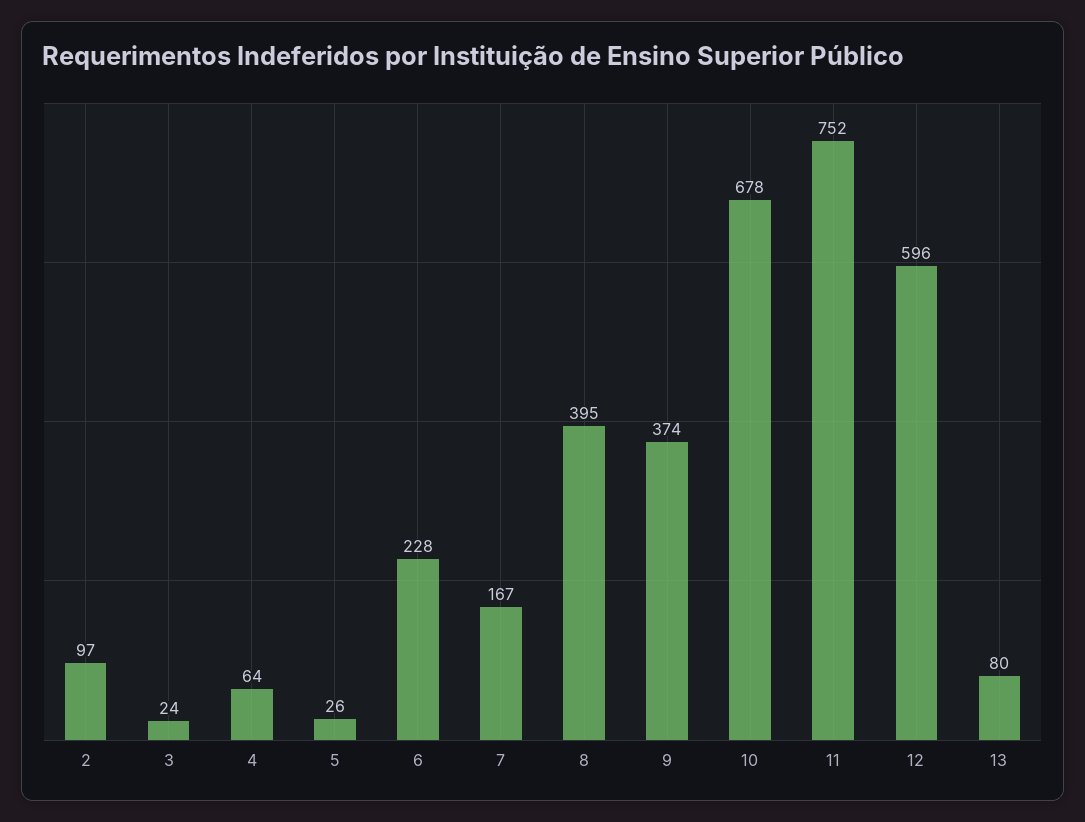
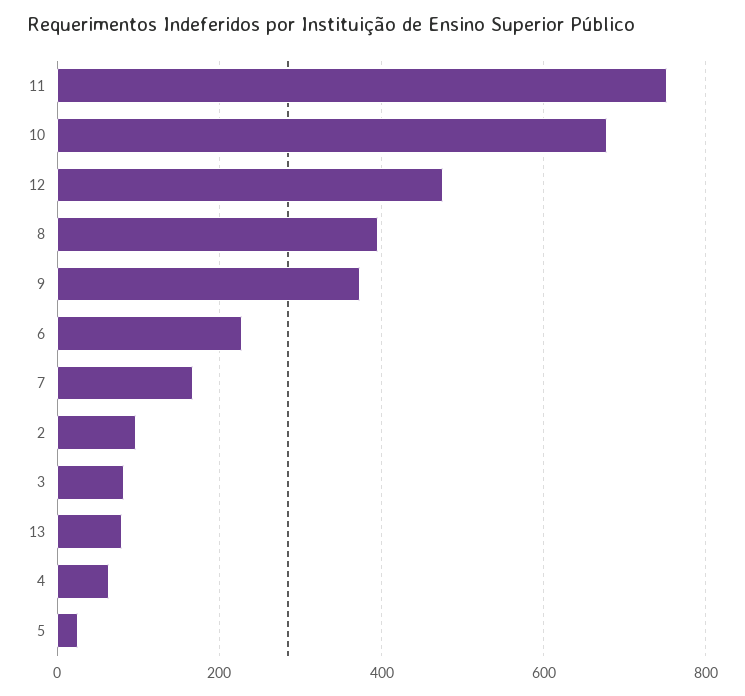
3: 24 -> 80
12: 596 -> 480

